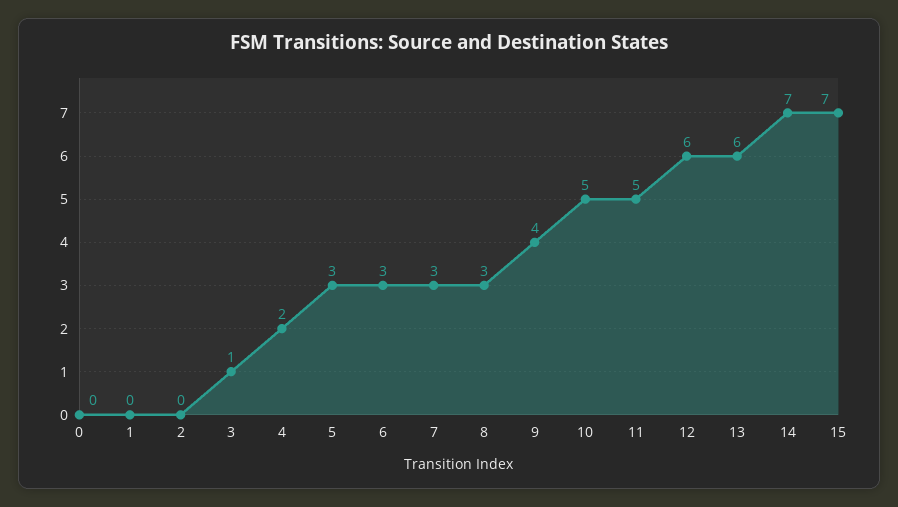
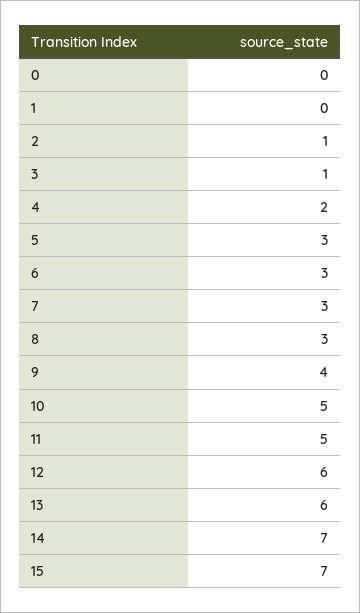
2: 0 -> 1

